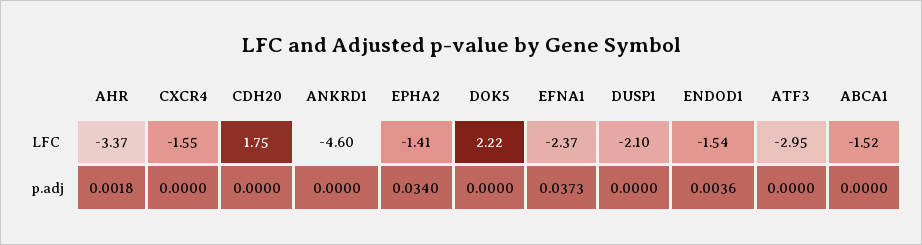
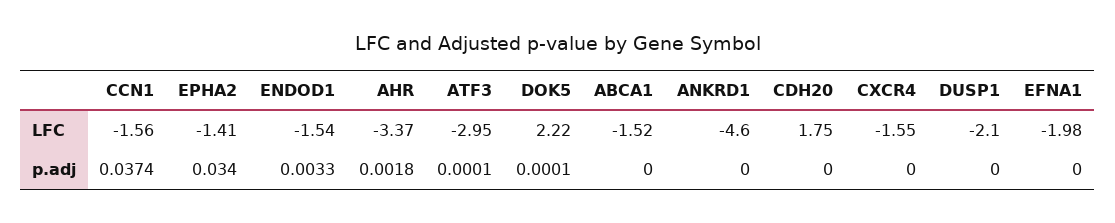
EFNA1, LFC: -2.37 -> -1.98
DOK5, p.adj: 0 -> 0.0001
EFNA1, p.adj: 0.0373 -> 0
ENDOD1, p.adj: 0.0036 -> 0.0033
ATF3, p.adj: 0 -> 0.0001
CCN1, LFC: none -> -1.56
CCN1, p.adj: none -> 0.0374

